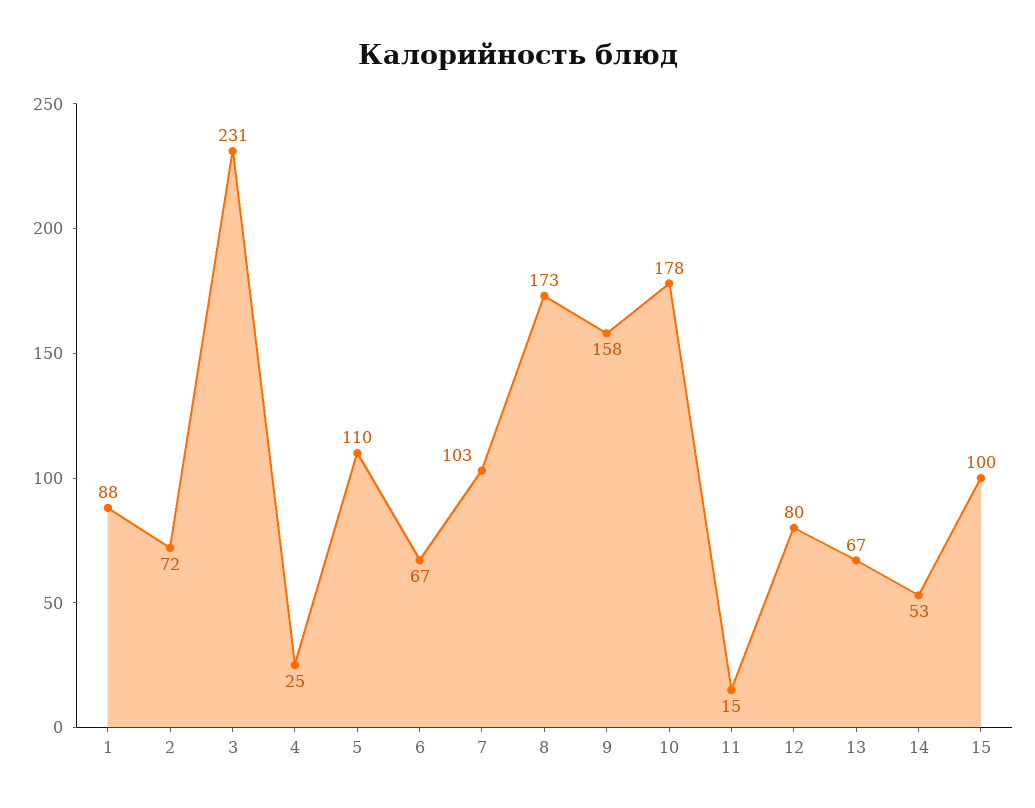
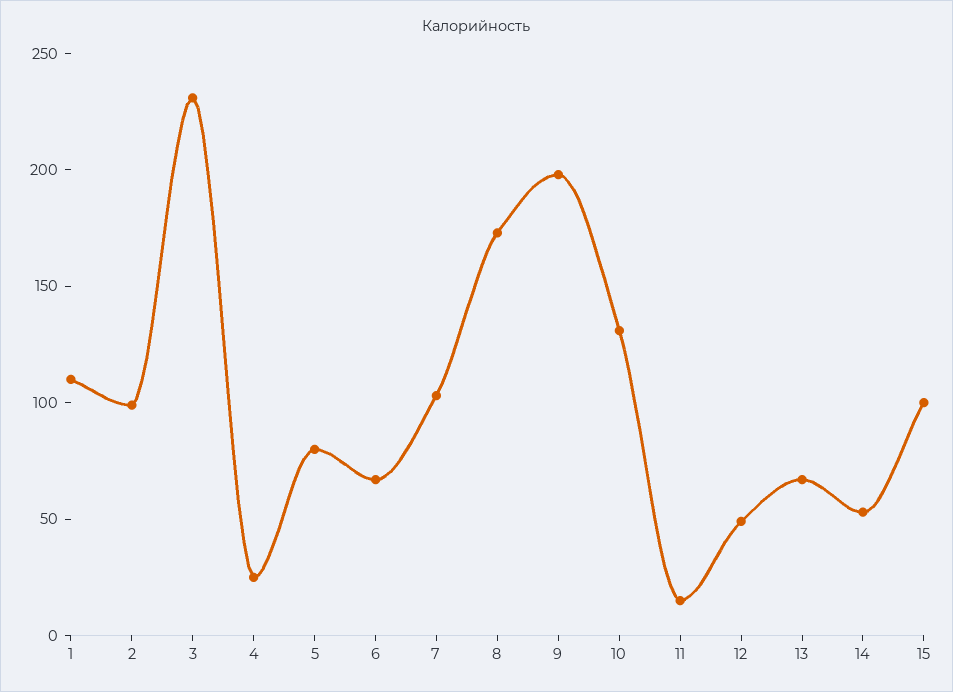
1: 88 -> 110
2: 72 -> 100
5: 110 -> 80
9: 158 -> 200
10: 178 -> 130
12: 80 -> 50

